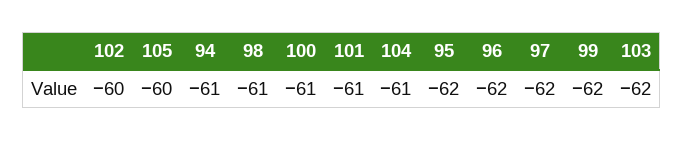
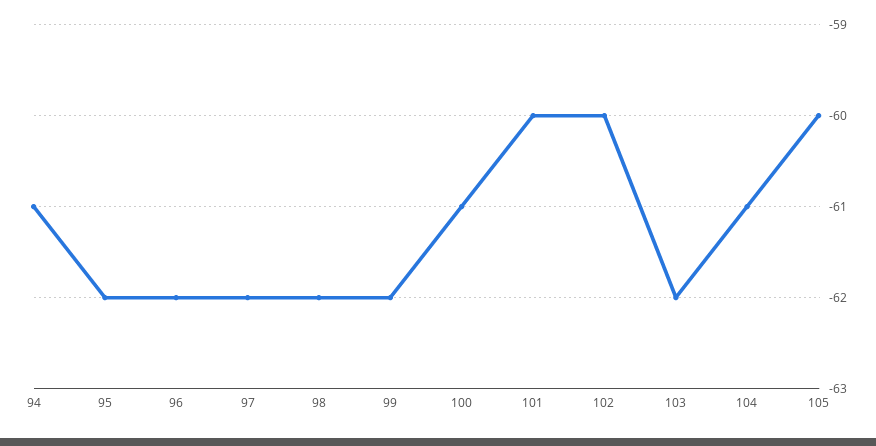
98: -61 -> -62
101: -61 -> -60

